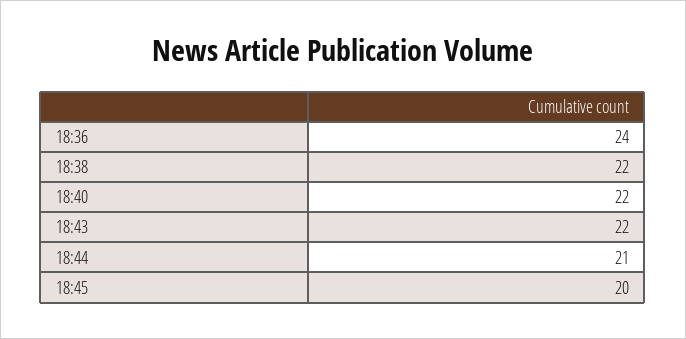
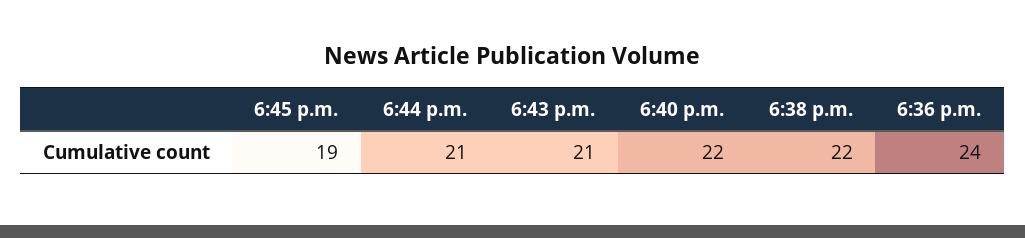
18:43: 22 -> 21
18:45: 20 -> 19

